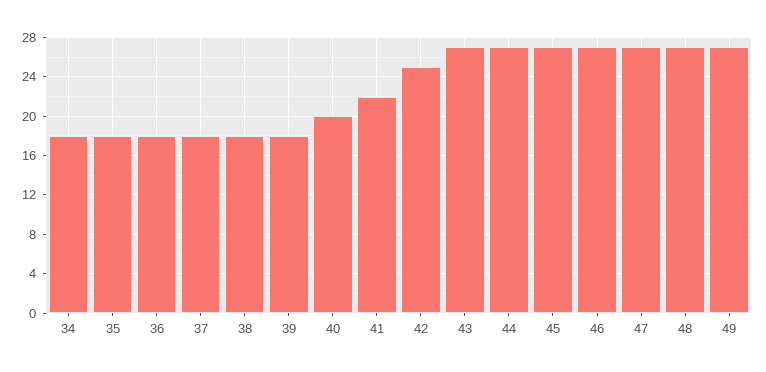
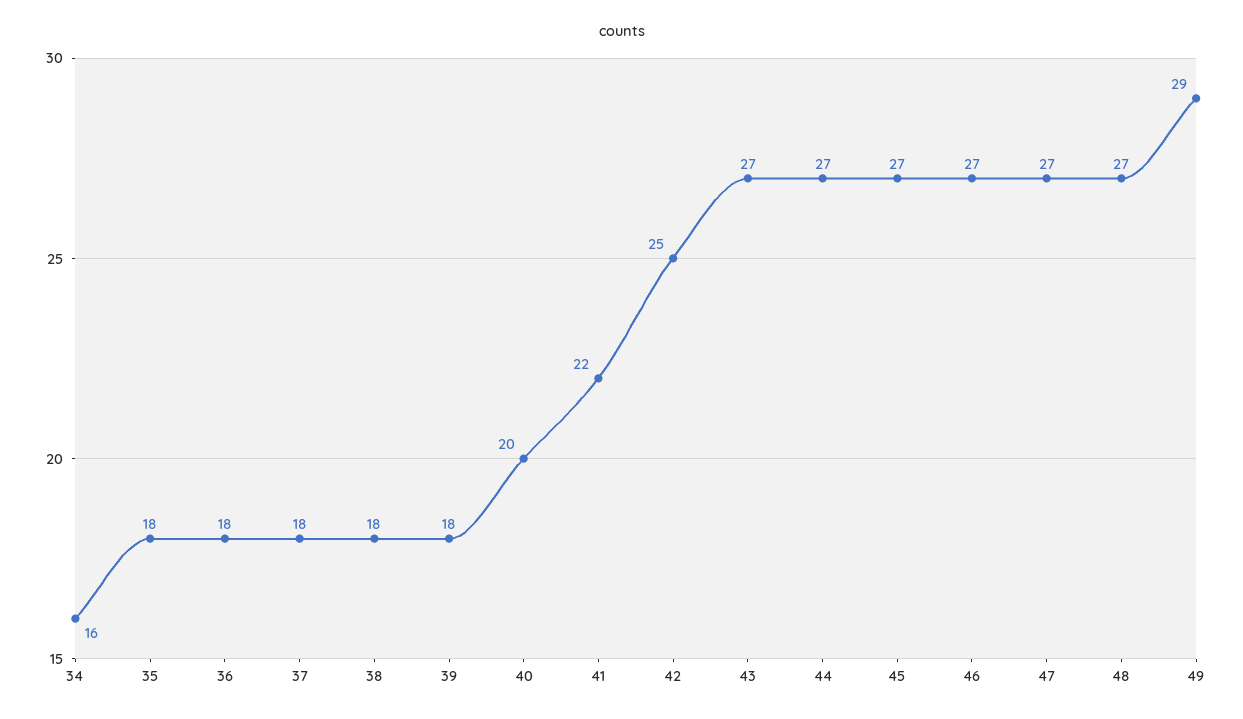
34: 18 -> 16
49: 27 -> 29

